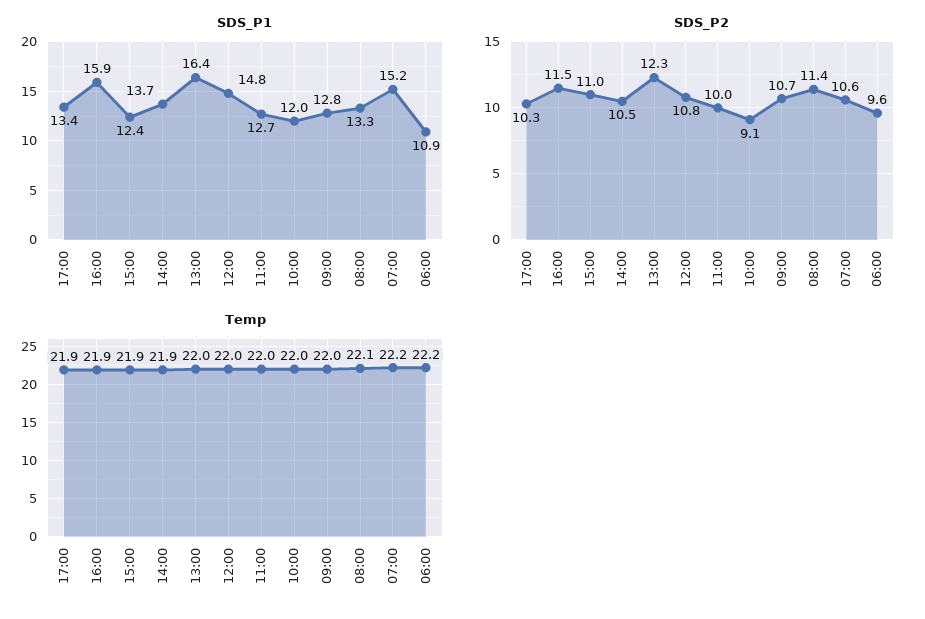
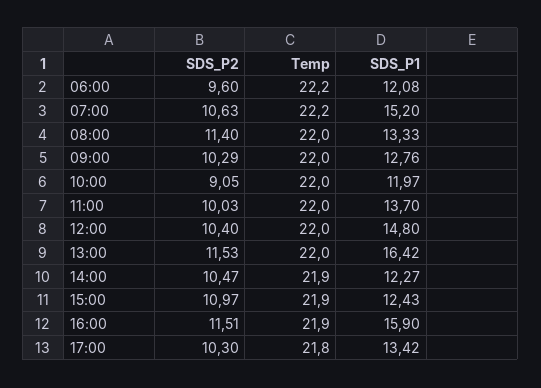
SDS_P1, 14:00: 13.7 -> 12.27
SDS_P1, 11:00: 12.7 -> 13.7
SDS_P1, 06:00: 10.9 -> 12.08
SDS_P2, 13:00: 12.3 -> 11.53
SDS_P2, 12:00: 10.8 -> 10.4
SDS_P2, 09:00: 10.7 -> 10.29
Temp, 17:00: 21.9 -> 21.8
Temp, 08:00: 22.1 -> 22

